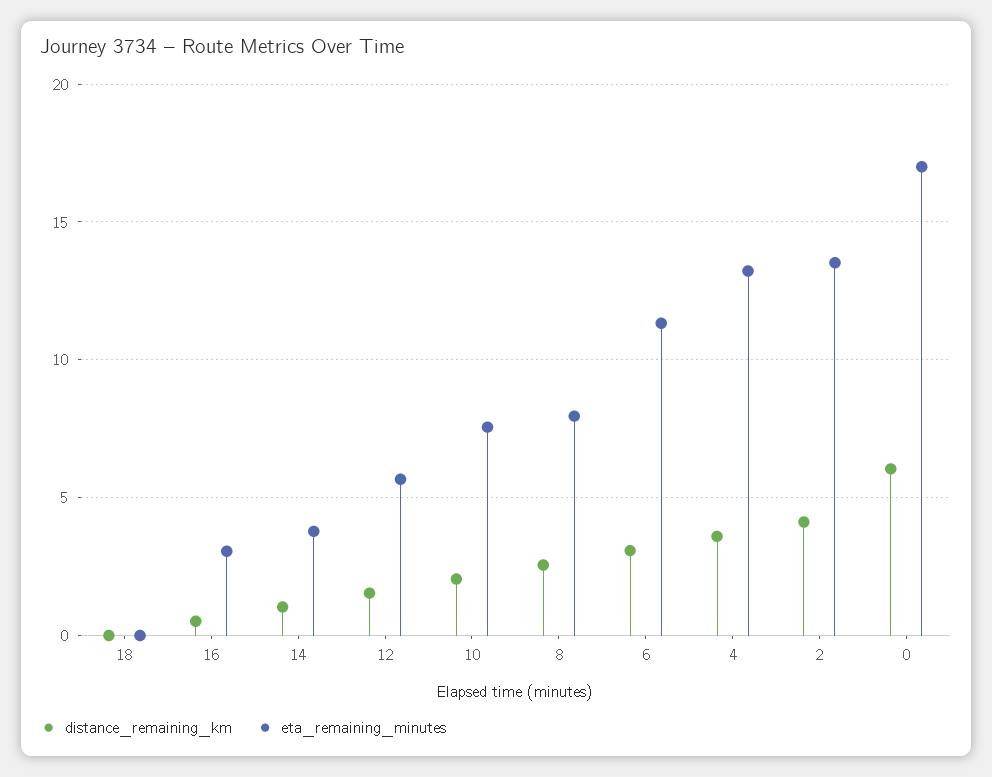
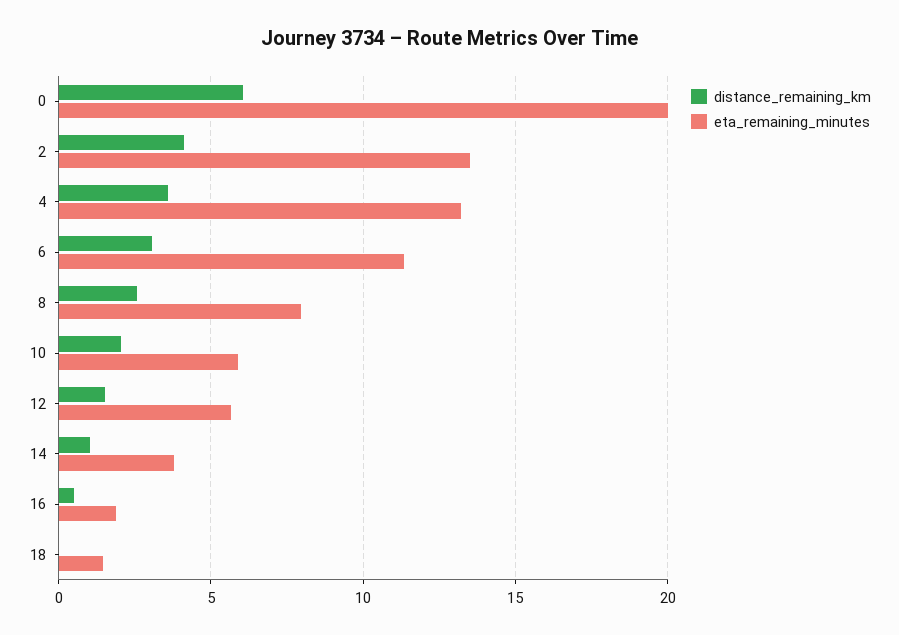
eta_remaining_minutes, 18: 0 -> 1.5
eta_remaining_minutes, 16: 3 -> 2
eta_remaining_minutes, 10: 7.5 -> 6
eta_remaining_minutes, 0: 17 -> 20

